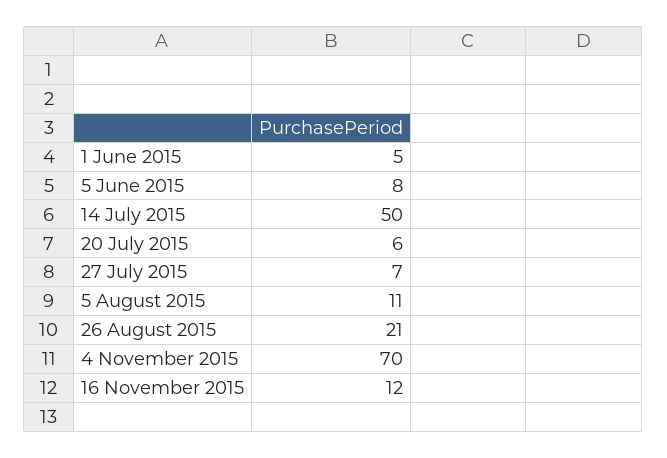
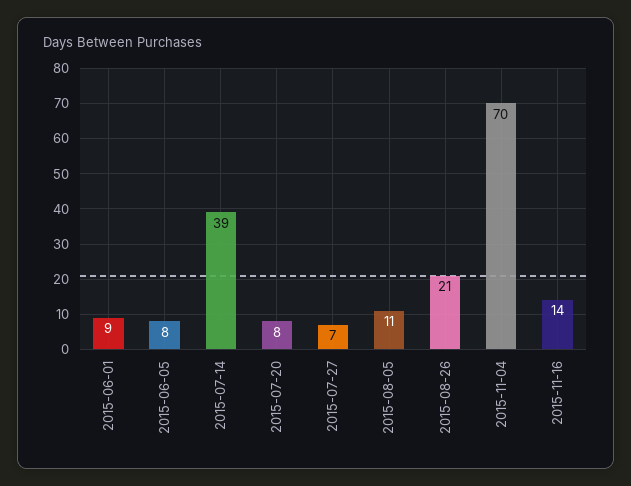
1 June 2015: 5 -> 9
14 July 2015: 50 -> 39
20 July 2015: 6 -> 8
16 November 2015: 12 -> 14

